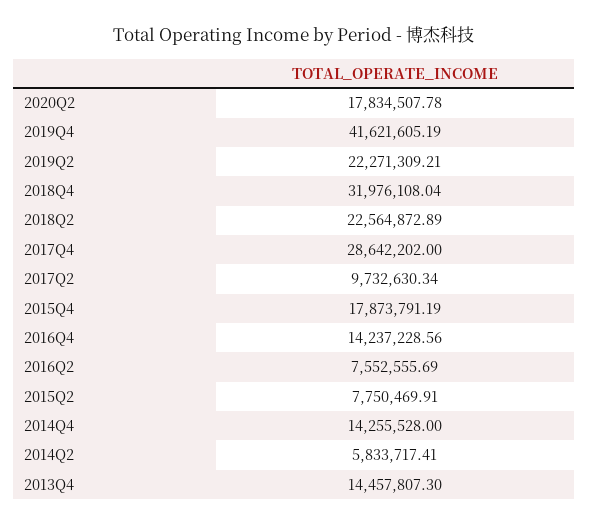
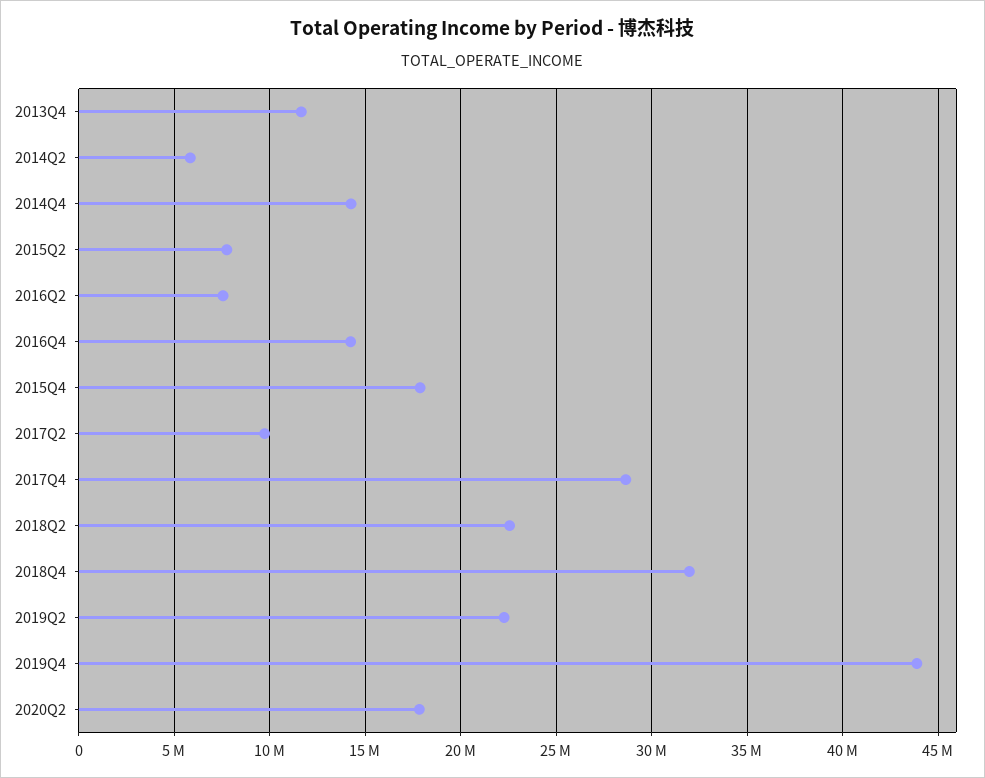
2019Q4: 41621605.19 -> 44000000
2013Q4: 14457807.3 -> 11500000

